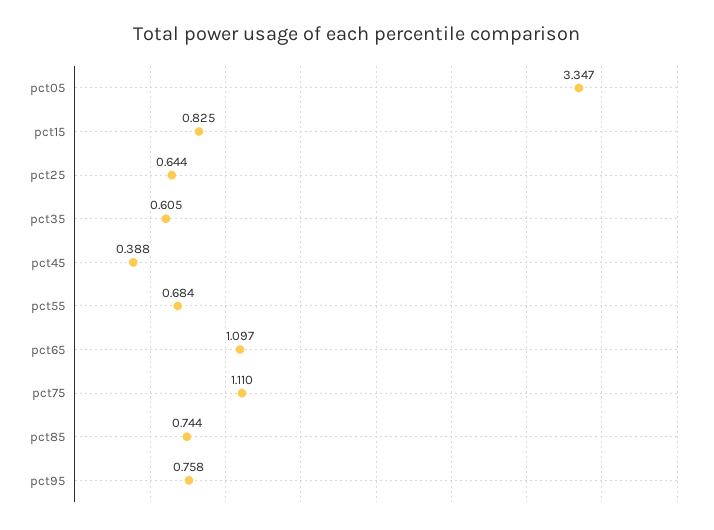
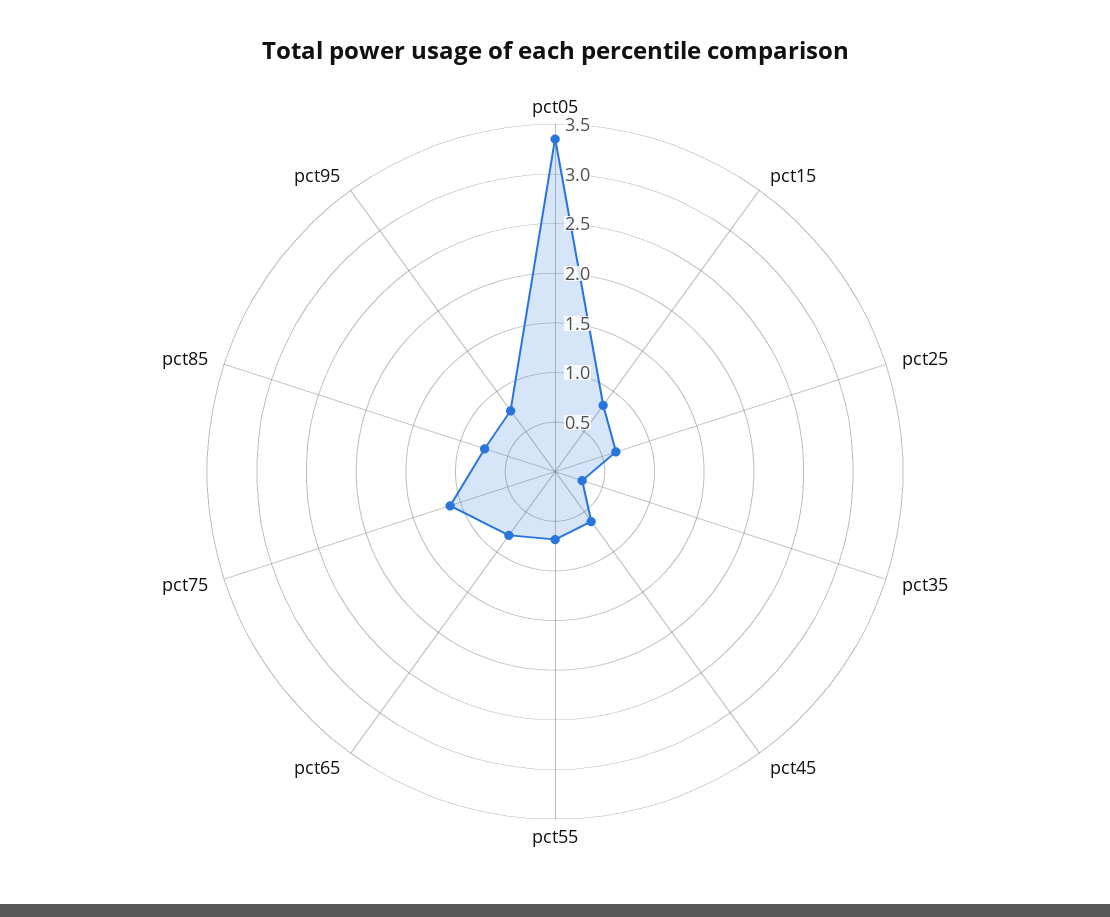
pct35: 0.605 -> 0.3
pct45: 0.388 -> 0.6
pct65: 1.097 -> 0.8

